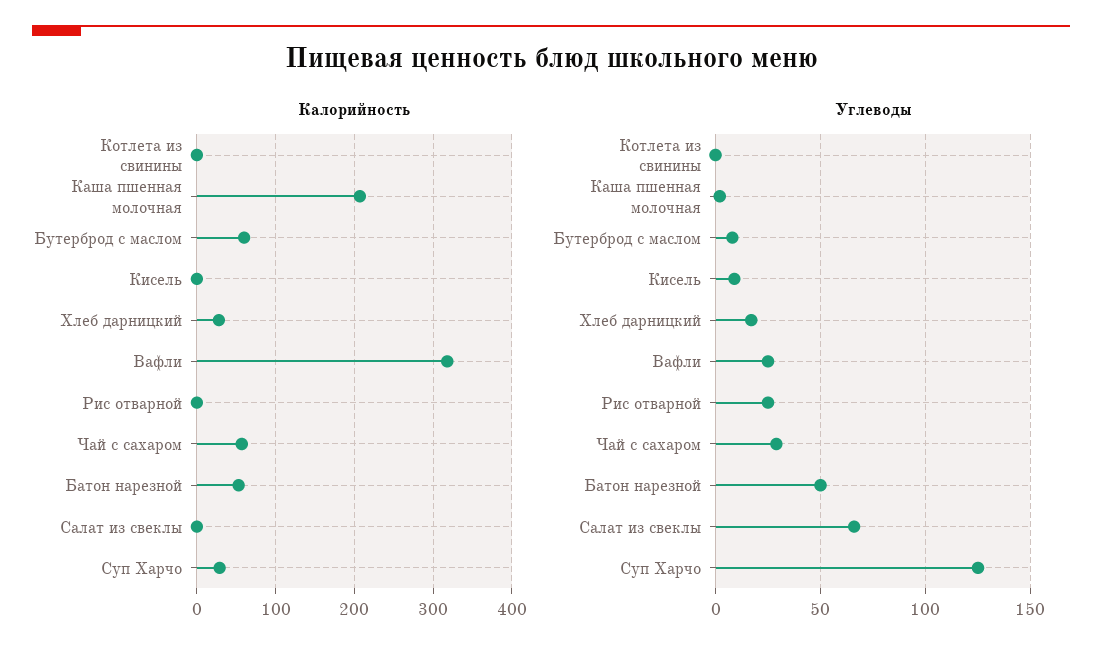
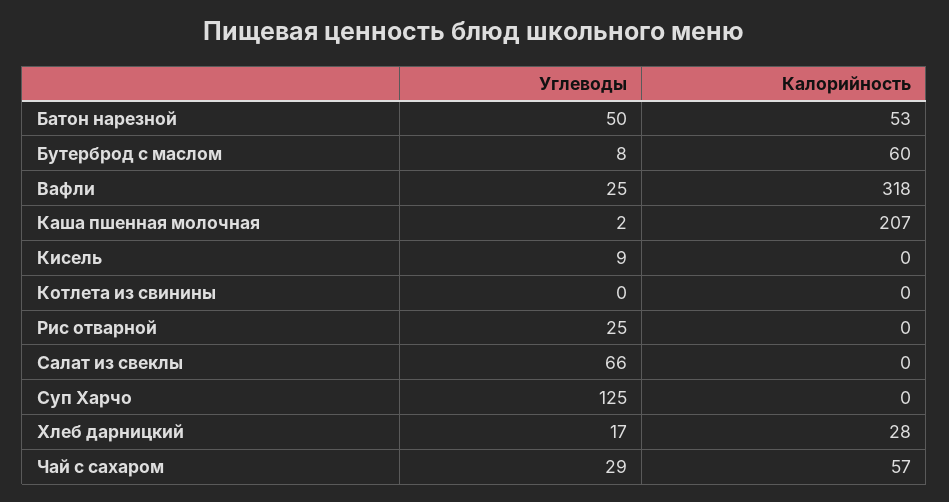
Калорийность, Суп Харчо: 30 -> 0

